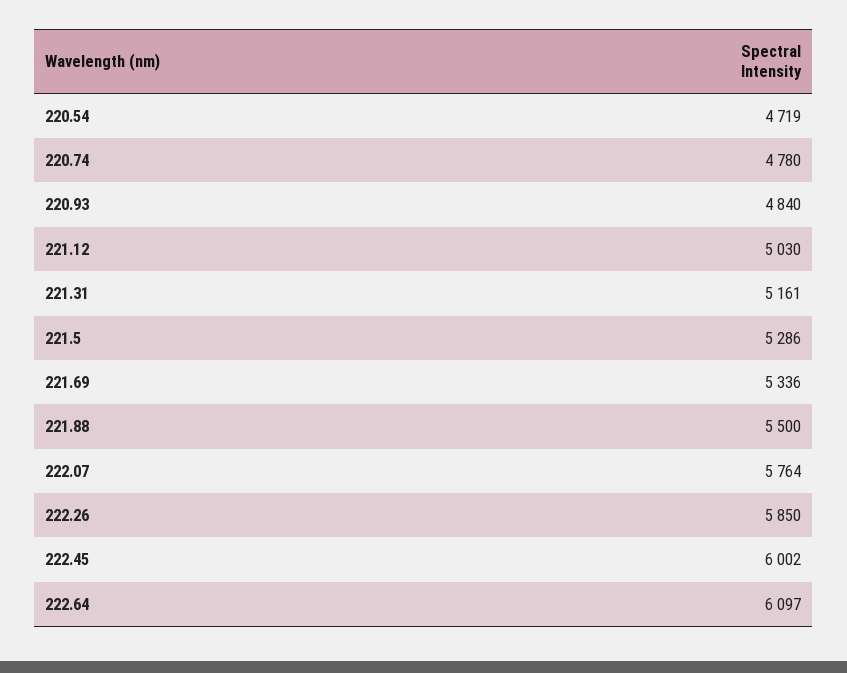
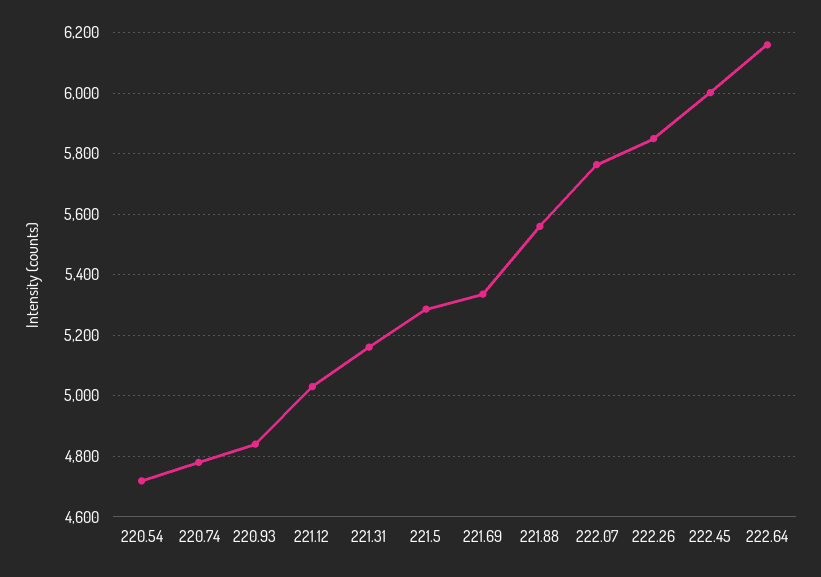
221.88: 5500 -> 5560
222.64: 6097 -> 6160

